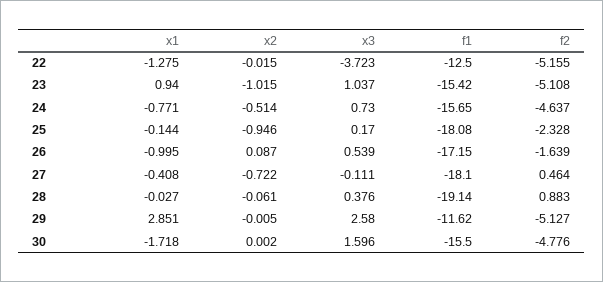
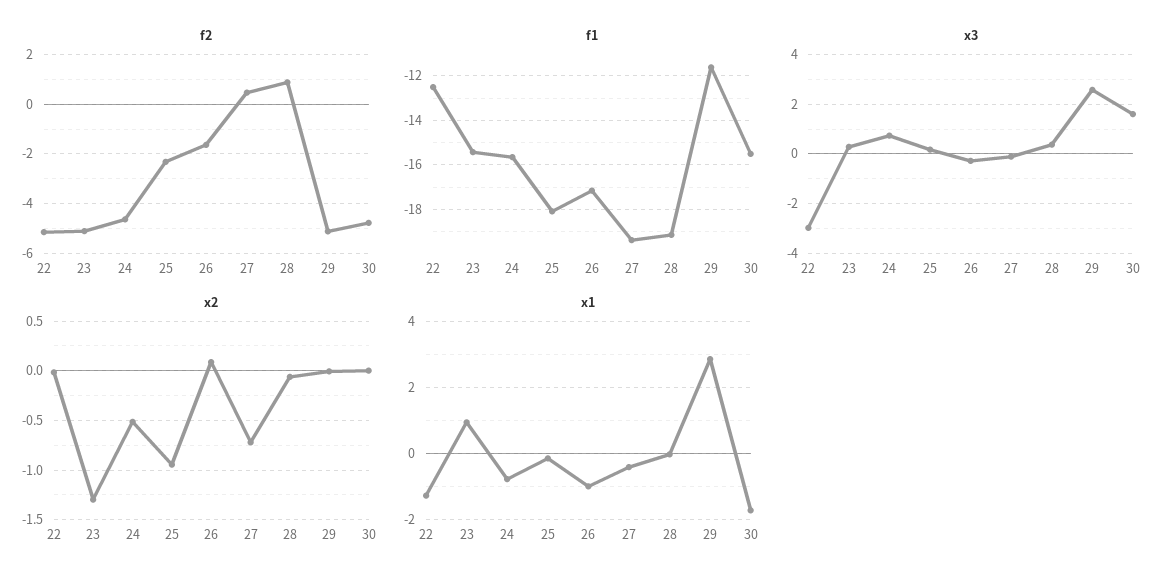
x3, 22: -3.723 -> -3
x2, 23: -1.015 -> -1.3
x3, 23: 1.037 -> 0.25
x3, 26: 0.539 -> -0.25
f1, 27: -18.1 -> -19.5

